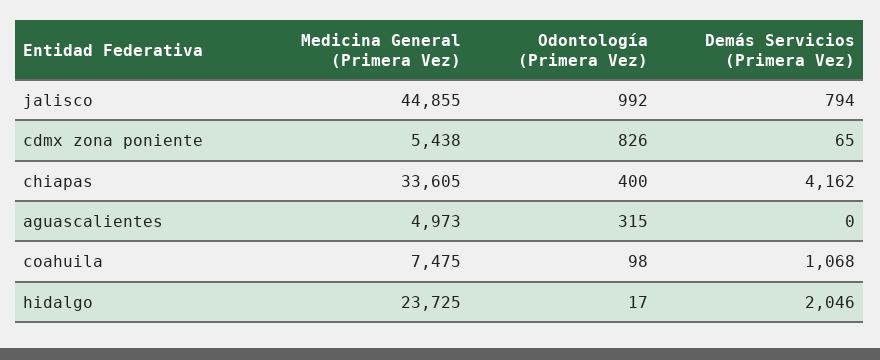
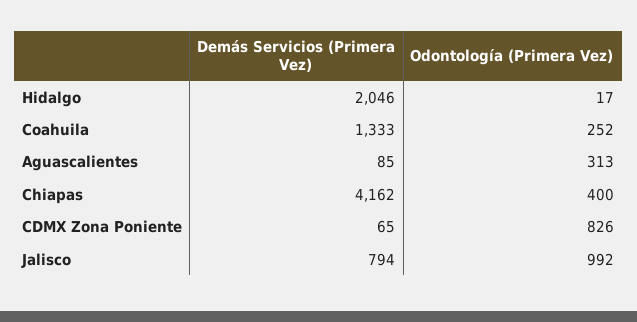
Medicina General (Primera Vez), jalisco: 44855 -> none
Medicina General (Primera Vez), cdmx zona poniente: 5438 -> none
Medicina General (Primera Vez), chiapas: 33605 -> none
Medicina General (Primera Vez), aguascalientes: 4973 -> none
Odontología (Primera Vez), aguascalientes: 315 -> 313
Demás Servicios (Primera Vez), aguascalientes: 0 -> 85
Medicina General (Primera Vez), coahuila: 7475 -> none
Odontología (Primera Vez), coahuila: 98 -> 252
Demás Servicios (Primera Vez), coahuila: 1068 -> 1333
Medicina General (Primera Vez), hidalgo: 23725 -> none

